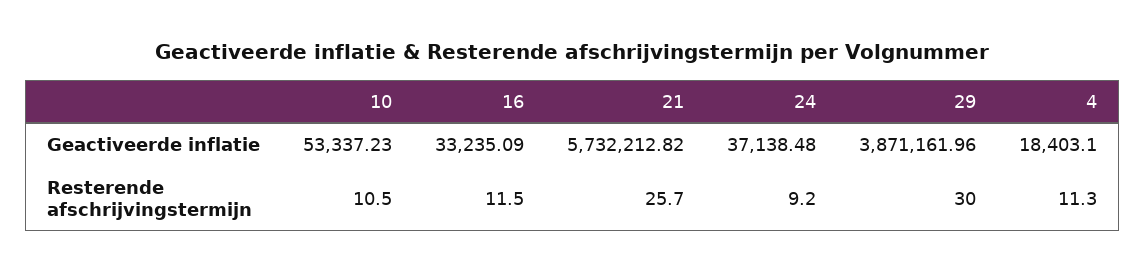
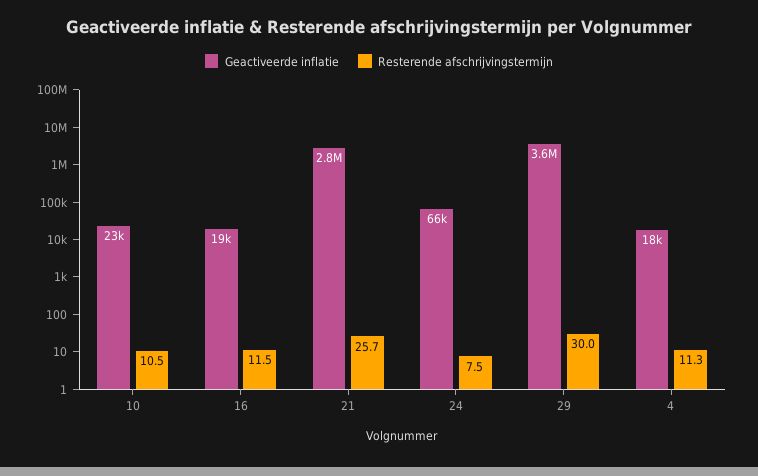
Geactiveerde inflatie, 10: 53337.23 -> 23000
Geactiveerde inflatie, 16: 33235.09 -> 19000
Geactiveerde inflatie, 21: 5732212.82 -> 2800000
Geactiveerde inflatie, 24: 37138.48 -> 66000
Geactiveerde inflatie, 29: 3871161.96 -> 3600000
Resterende afschrijvingstermijn, 24: 9.2 -> 7.5

